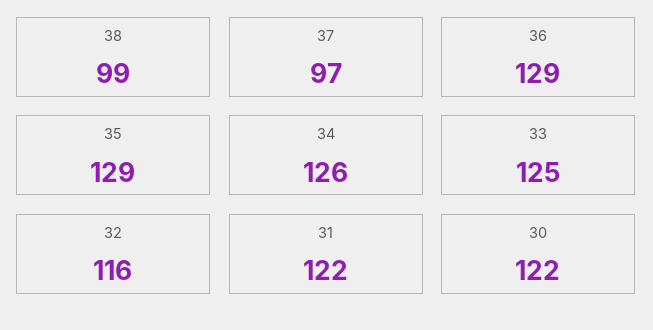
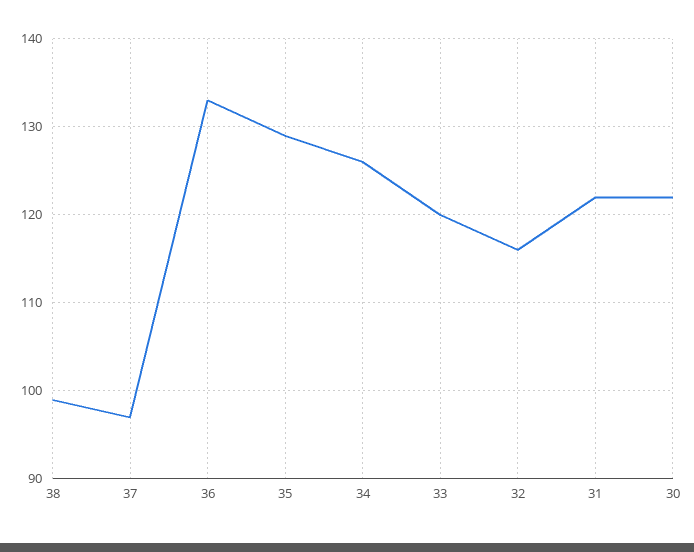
36: 129 -> 133
33: 125 -> 120

